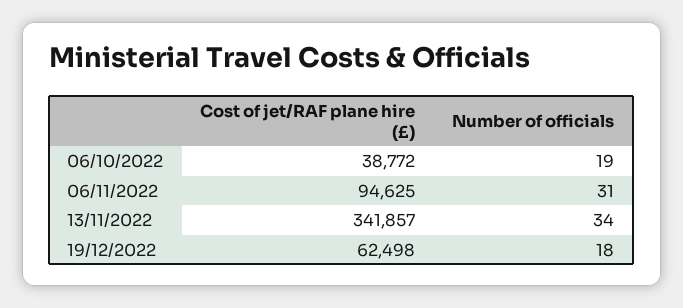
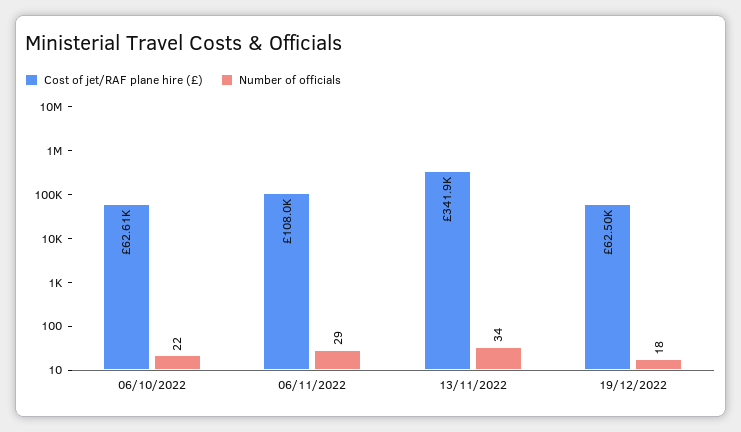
Cost of jet/RAF plane hire (£), 06/10/2022: 38772 -> 62610
Number of officials, 06/10/2022: 19 -> 22
Cost of jet/RAF plane hire (£), 06/11/2022: 94625 -> 108000
Number of officials, 06/11/2022: 31 -> 29

